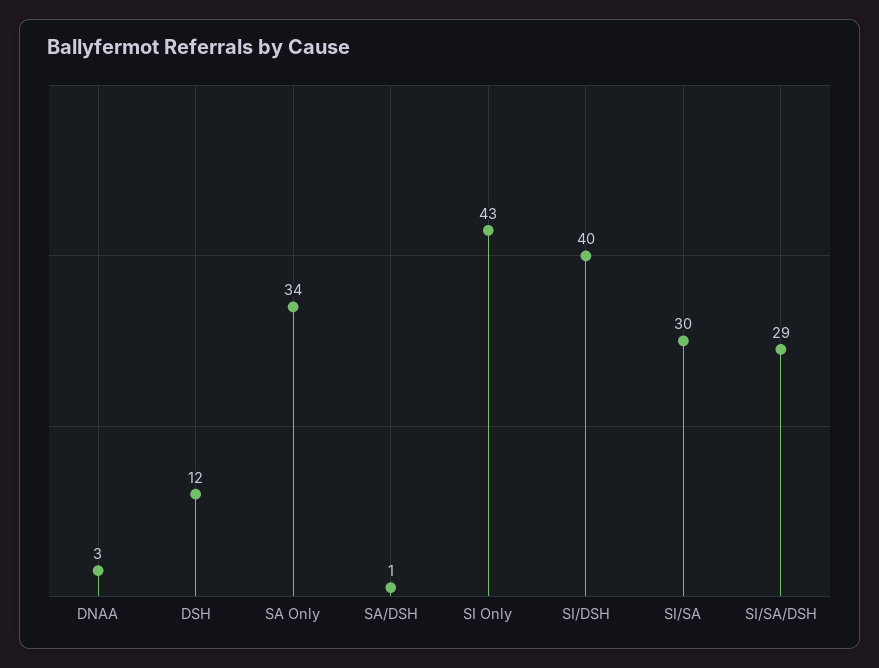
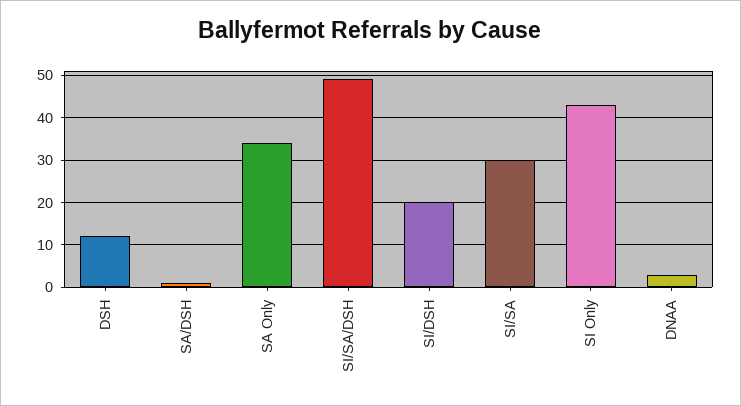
SI/DSH: 40 -> 20
SI/SA/DSH: 29 -> 50

